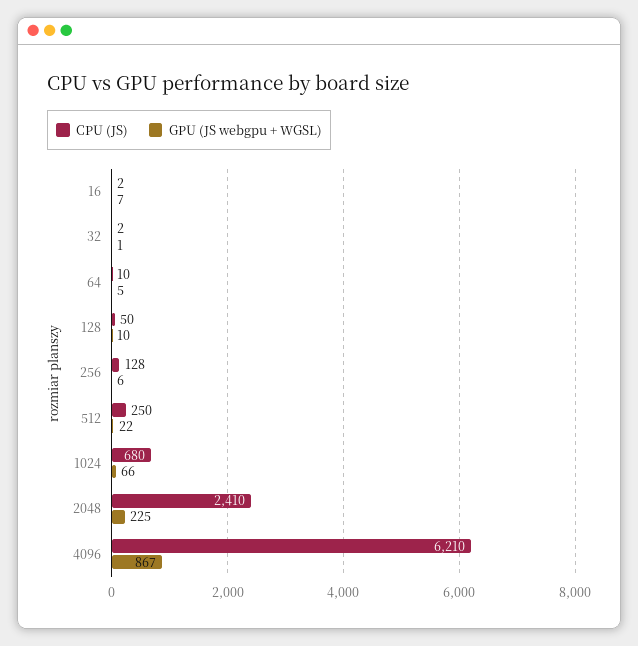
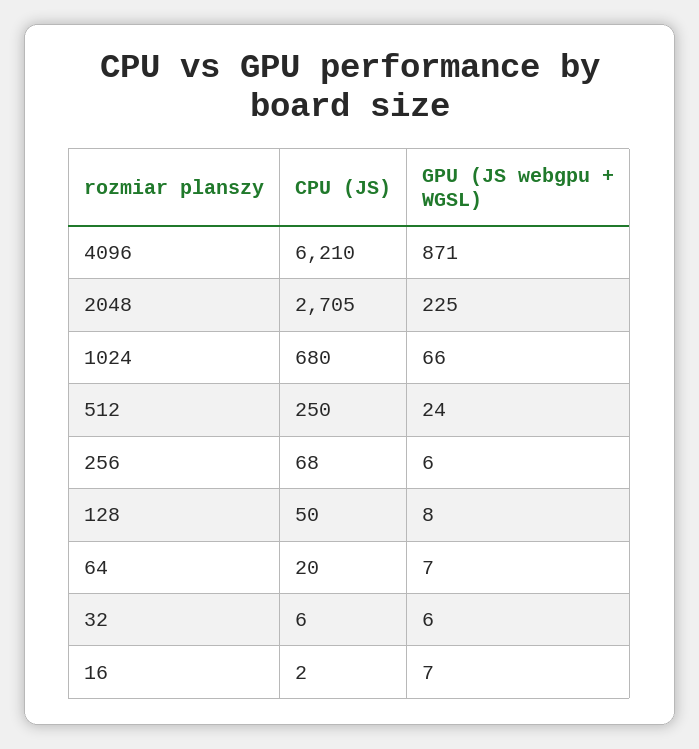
CPU (JS), 32: 2 -> 6
GPU (JS webgpu + WGSL), 32: 1 -> 6
CPU (JS), 64: 10 -> 20
GPU (JS webgpu + WGSL), 64: 5 -> 7
GPU (JS webgpu + WGSL), 128: 10 -> 8
CPU (JS), 256: 128 -> 68
GPU (JS webgpu + WGSL), 512: 22 -> 24
CPU (JS), 2048: 2410 -> 2705
GPU (JS webgpu + WGSL), 4096: 867 -> 871

